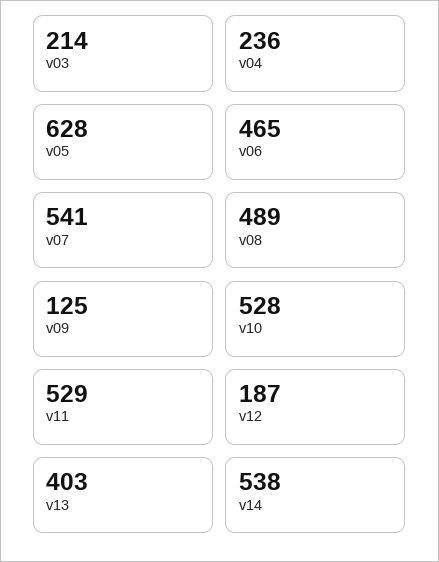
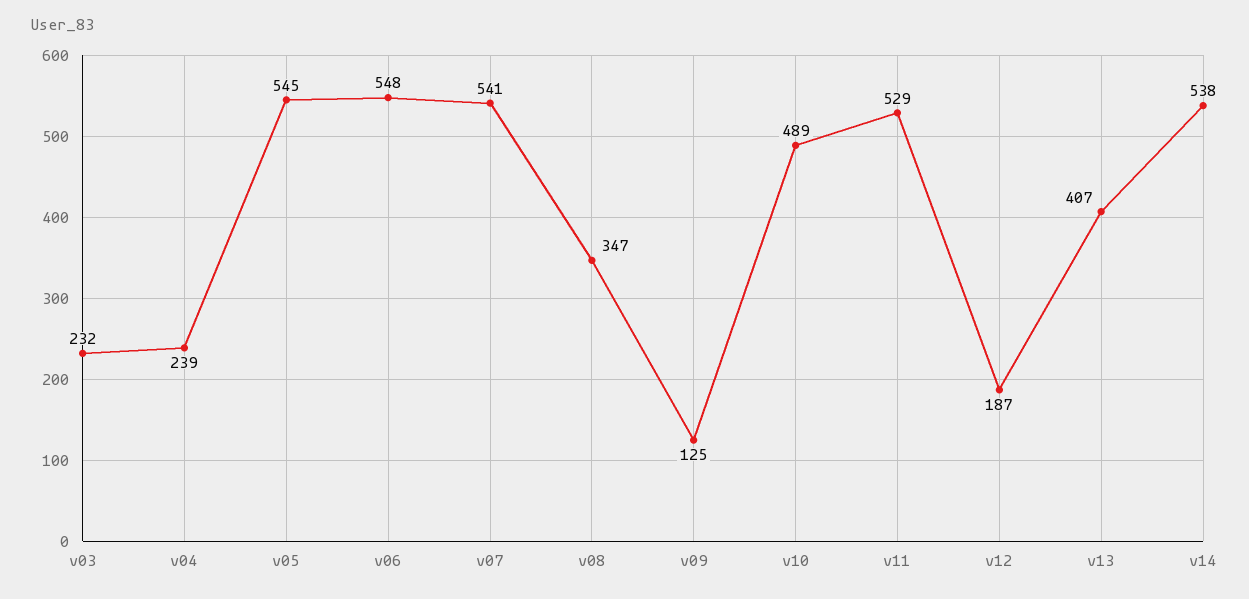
v03: 214 -> 232
v04: 236 -> 239
v05: 628 -> 545
v06: 465 -> 548
v08: 489 -> 347
v10: 528 -> 489
v13: 403 -> 407

